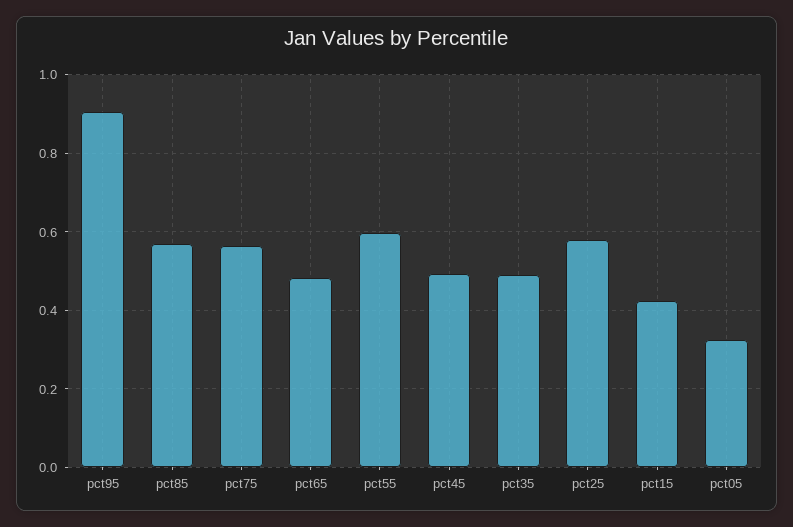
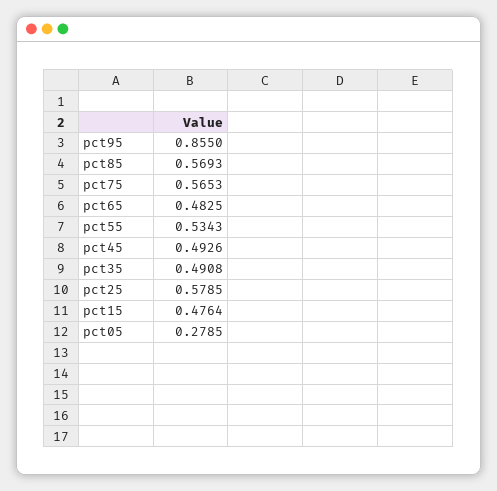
pct95: 0.9 -> 0.855
pct55: 0.6 -> 0.5343
pct15: 0.42 -> 0.4764
pct05: 0.32 -> 0.2785

